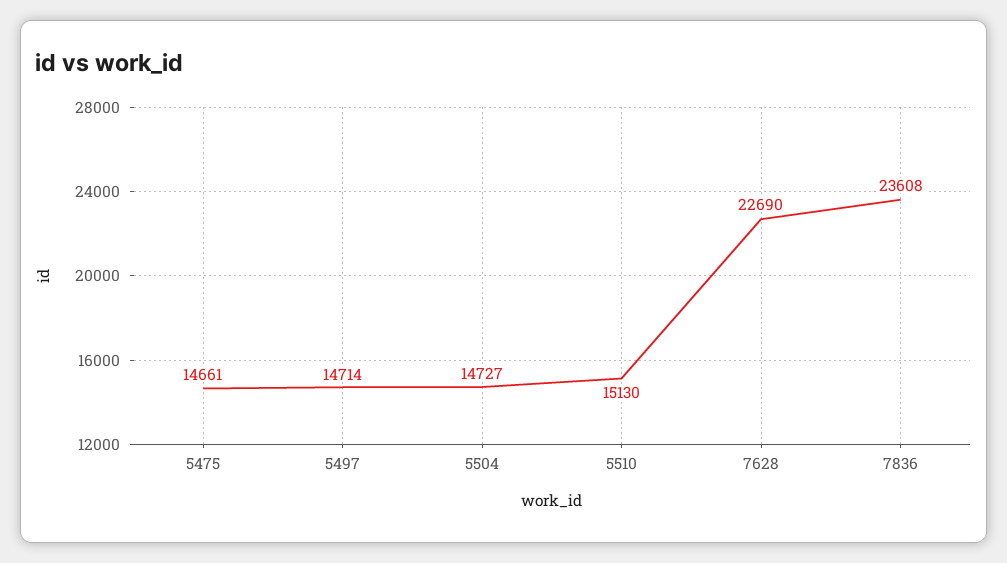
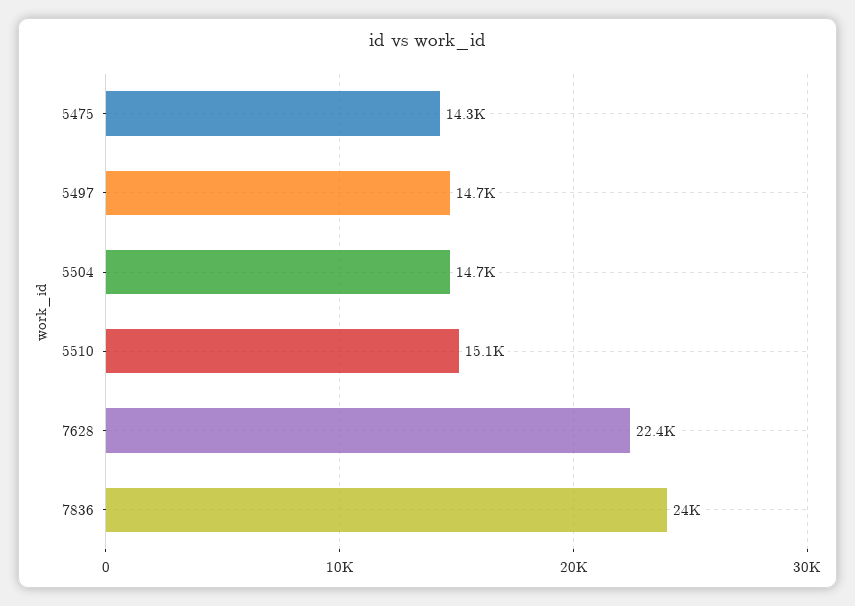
5475: 14661 -> 14300
7628: 22690 -> 22400
7836: 23608 -> 24000

